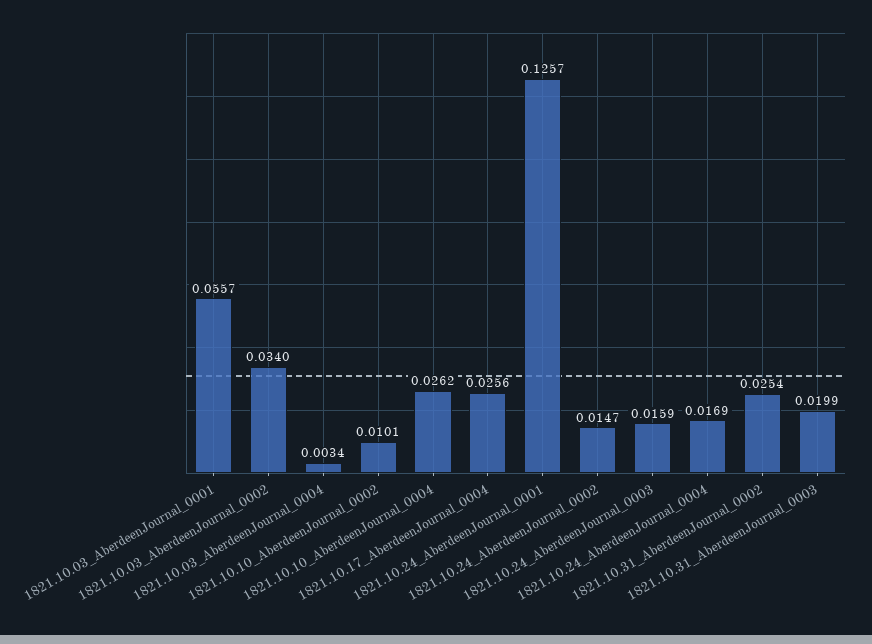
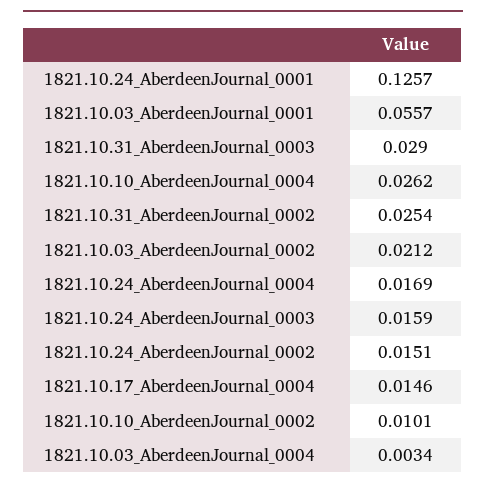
1821.10.03_AberdeenJournal_0002: 0.034 -> 0.0212
1821.10.17_AberdeenJournal_0004: 0.0256 -> 0.0146
1821.10.24_AberdeenJournal_0002: 0.0147 -> 0.0151
1821.10.31_AberdeenJournal_0003: 0.0199 -> 0.029

